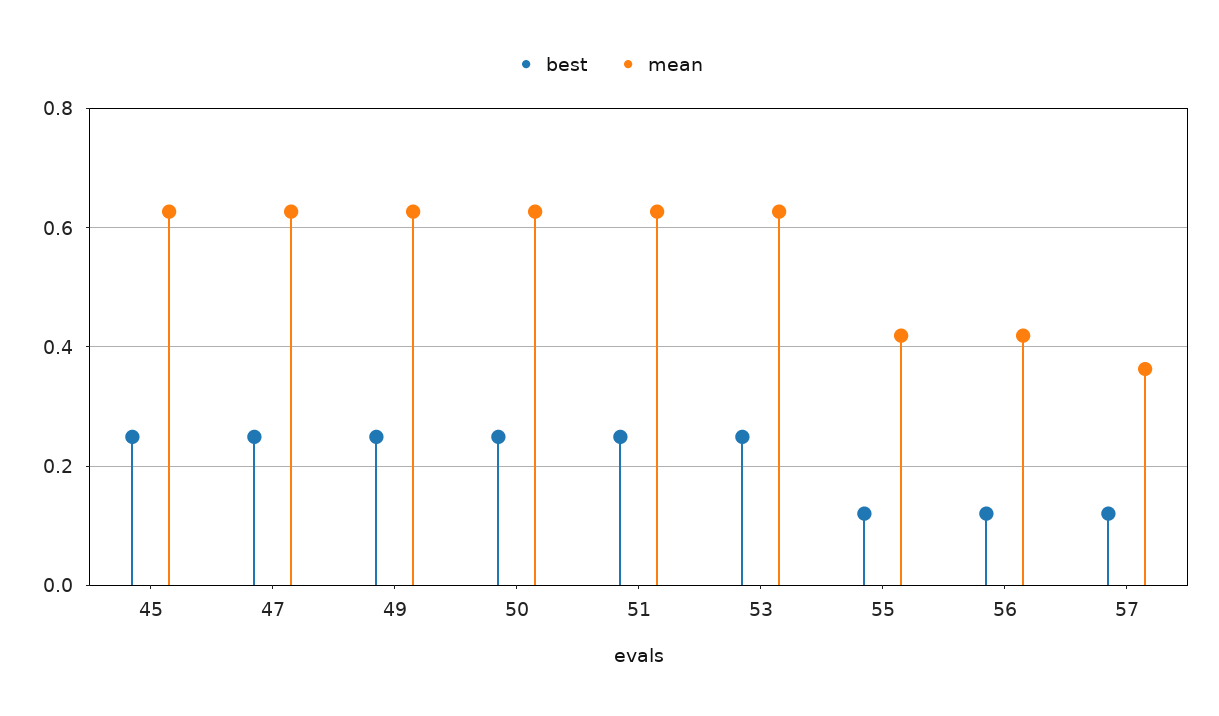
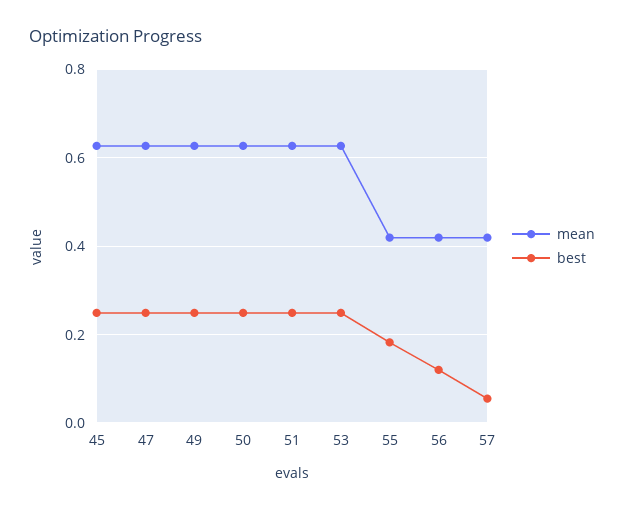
best, 55: 0.12 -> 0.18
best, 57: 0.12 -> 0.06
mean, 57: 0.36 -> 0.42

